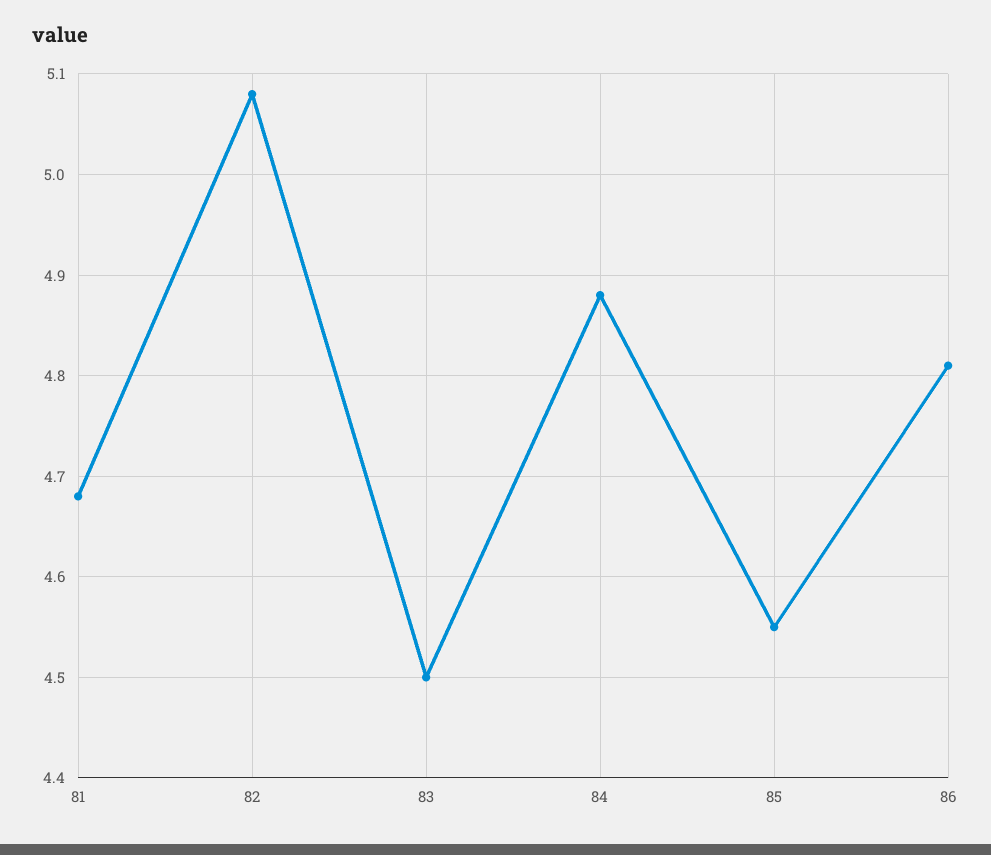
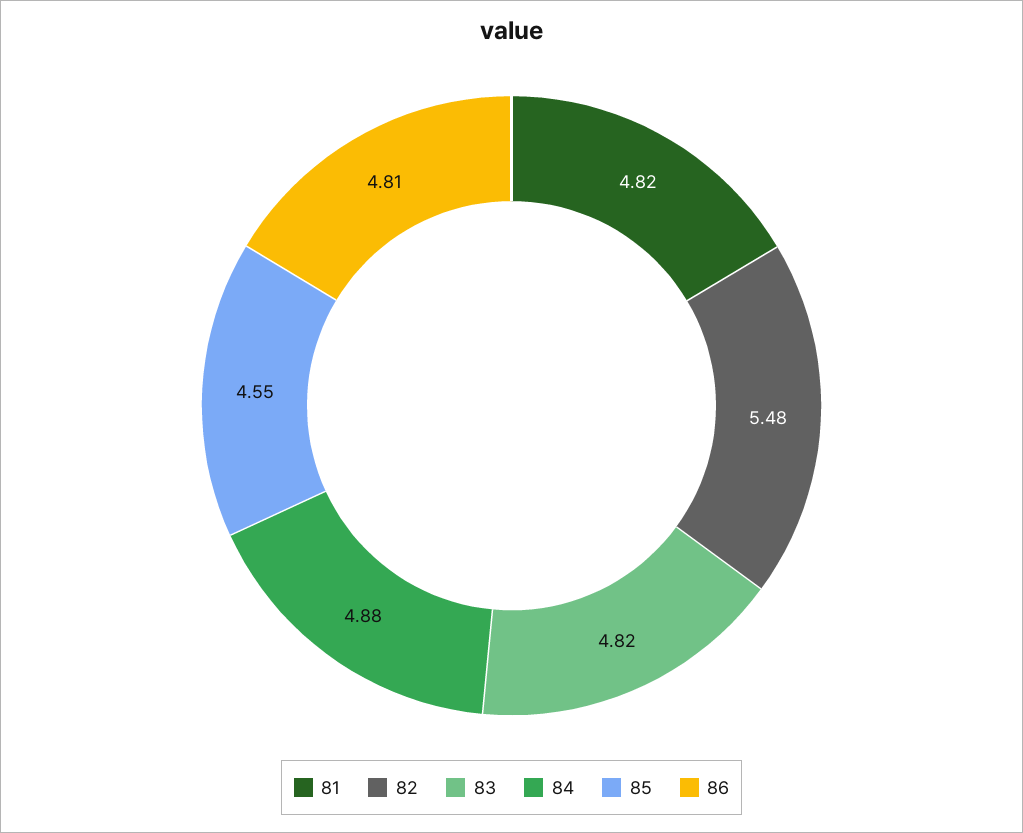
81: 4.68 -> 4.82
82: 5.08 -> 5.48
83: 4.5 -> 4.82

